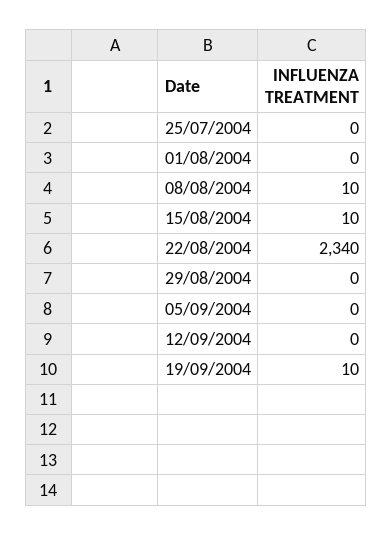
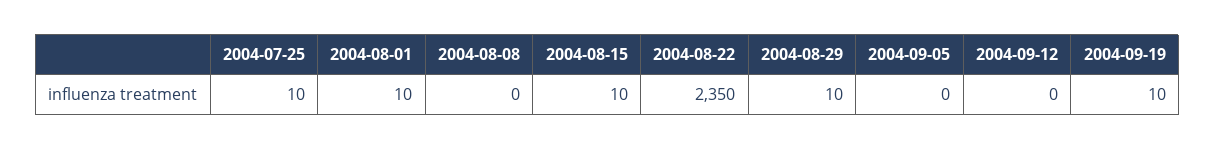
25/07/2004: 0 -> 10
01/08/2004: 0 -> 10
08/08/2004: 10 -> 0
22/08/2004: 2340 -> 2350
29/08/2004: 0 -> 10

